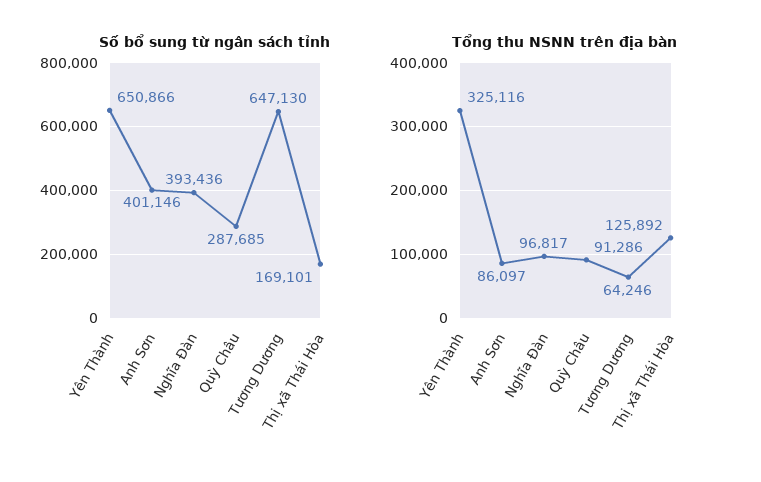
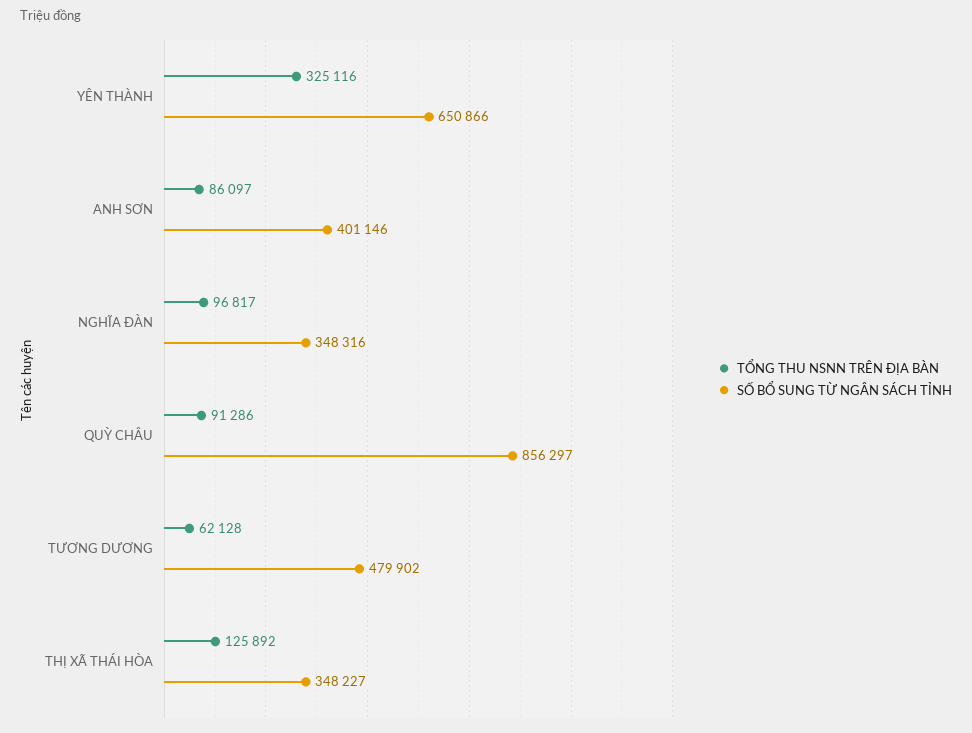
Số bổ sung từ ngân sách tỉnh, Nghĩa Đàn: 393436 -> 348316
Số bổ sung từ ngân sách tỉnh, Quỳ Châu: 287685 -> 856297
Số bổ sung từ ngân sách tỉnh, Tương Dương: 647130 -> 479902
Số bổ sung từ ngân sách tỉnh, Thị xã Thái Hòa: 169101 -> 348227
Tổng thu NSNN trên địa bàn, Tương Dương: 64246 -> 62128

